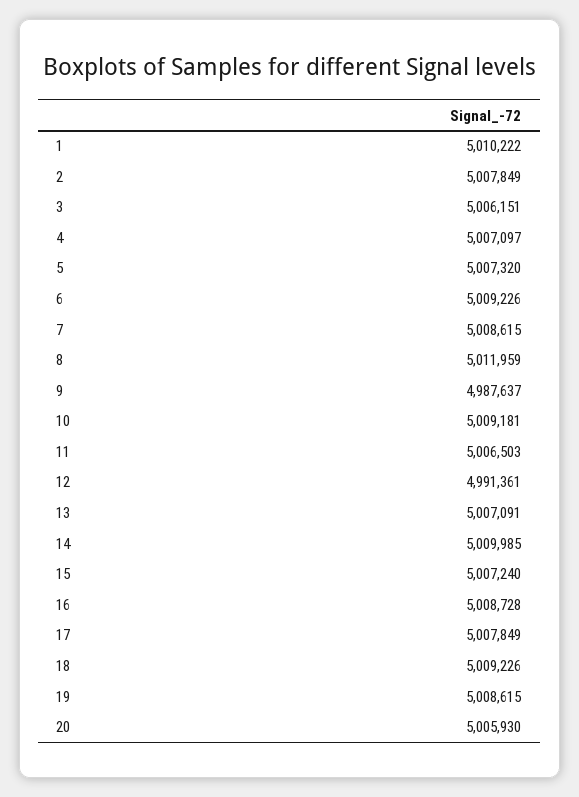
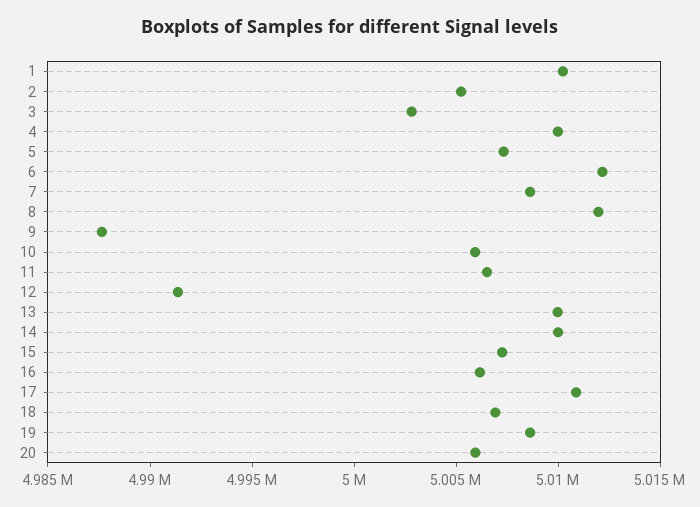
2: 5007849 -> 5005000
3: 5006151 -> 5003000
4: 5007097 -> 5010000
6: 5009226 -> 5012000
10: 5009181 -> 5006000
13: 5007091 -> 5010000
16: 5008728 -> 5006000
17: 5007849 -> 5011000
18: 5009226 -> 5007000

